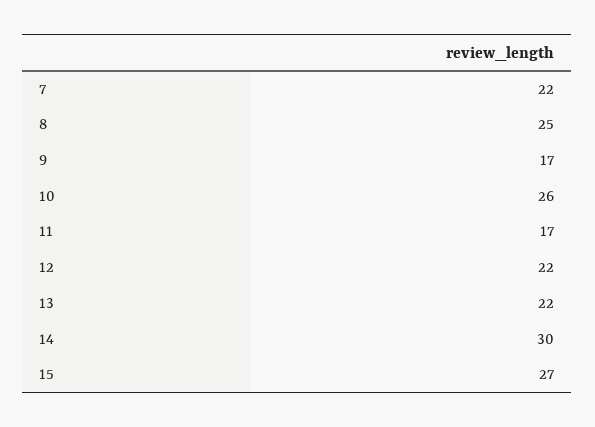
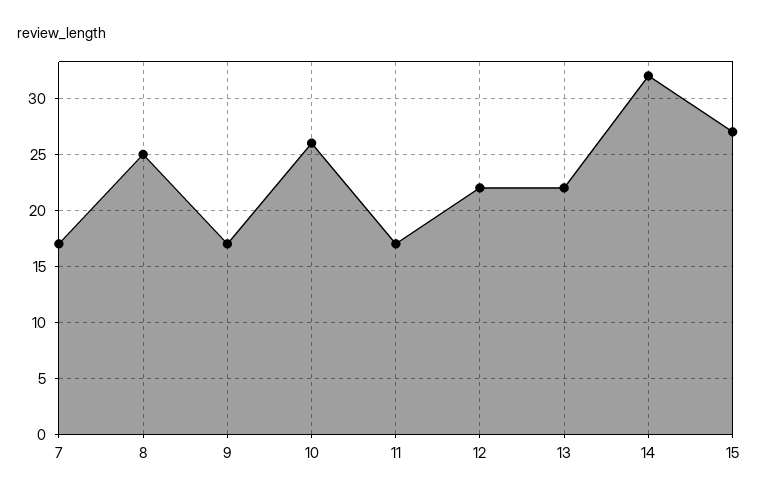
7: 22 -> 17
14: 30 -> 32

